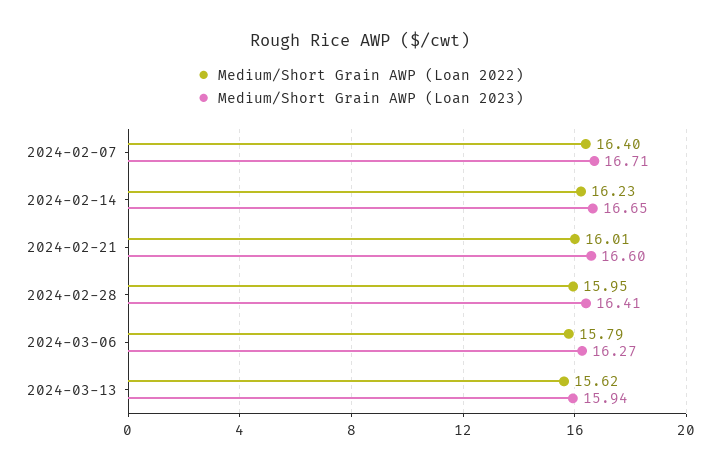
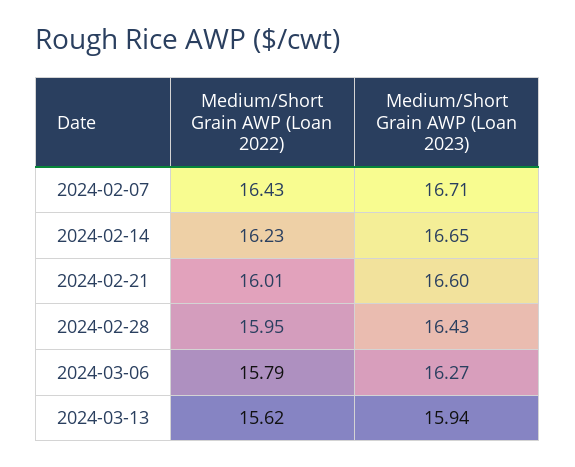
Medium/Short Grain AWP (Loan 2022), 2024-02-07: 16.4 -> 16.43
Medium/Short Grain AWP (Loan 2023), 2024-02-28: 16.41 -> 16.43

